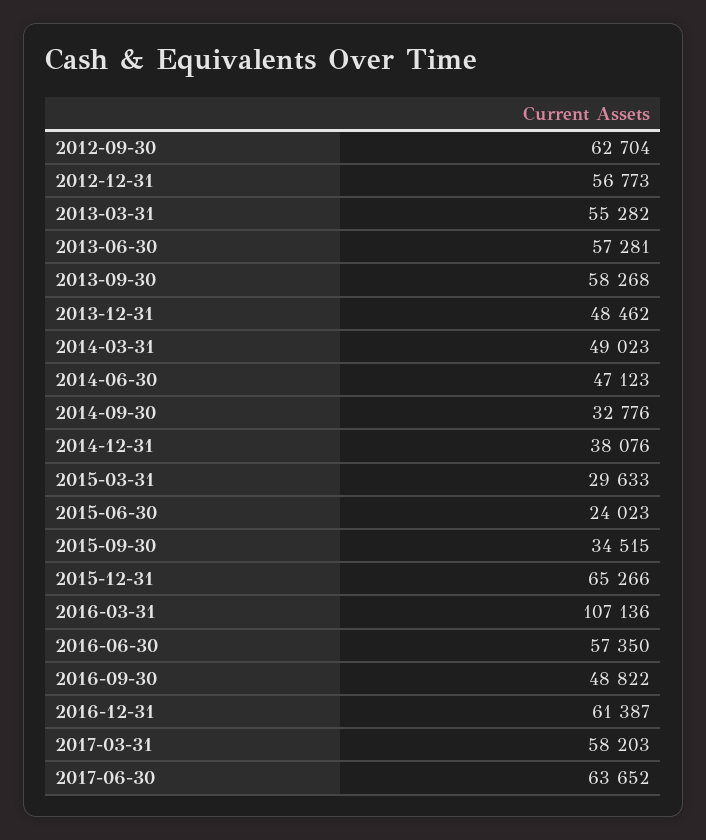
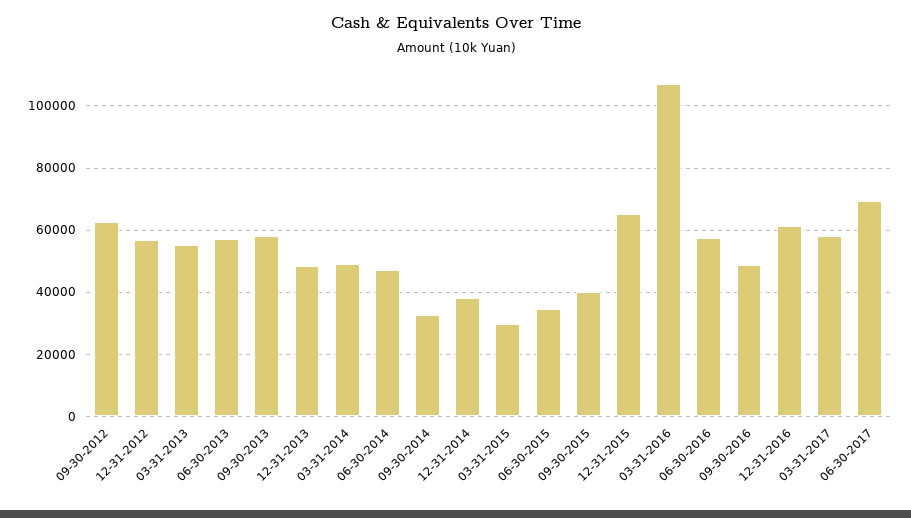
2015-06-30: 24023 -> 34000
2015-09-30: 34515 -> 40000
2017-06-30: 63652 -> 70000

